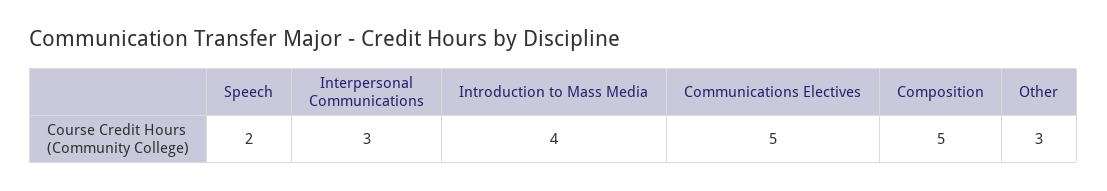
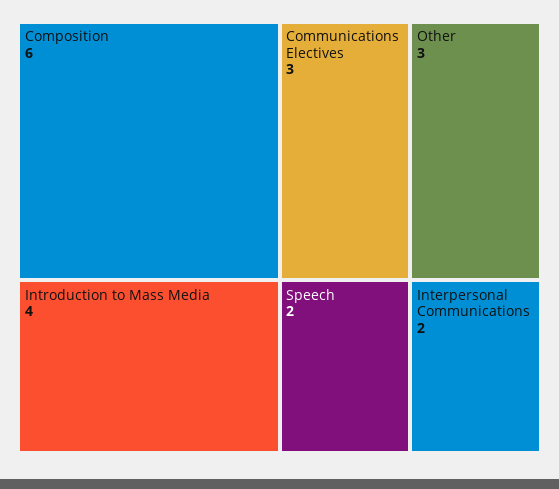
Interpersonal Communications: 3 -> 2
Communications Electives: 5 -> 3
Composition: 5 -> 6

